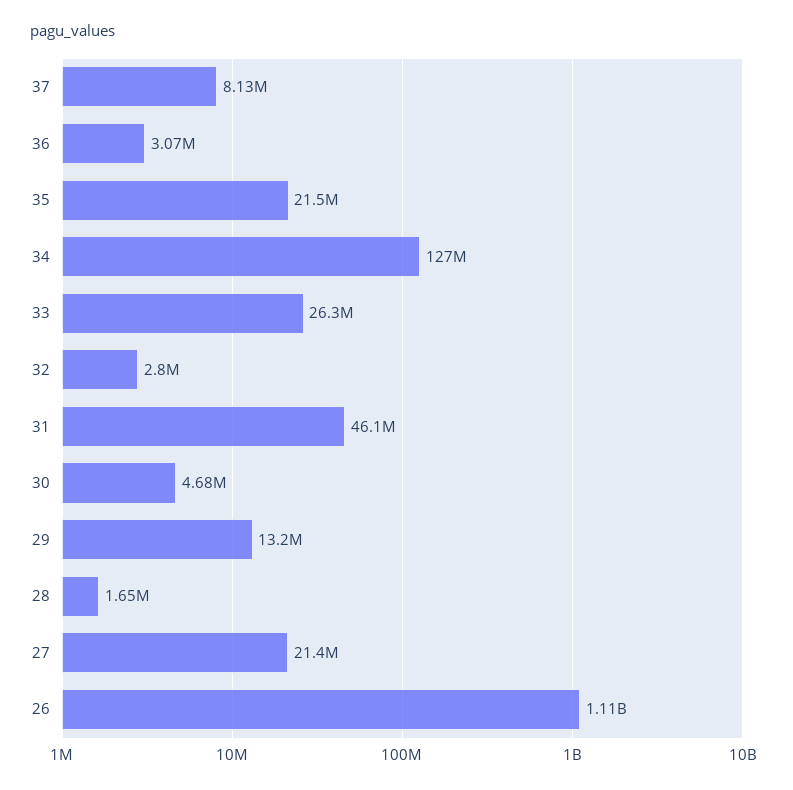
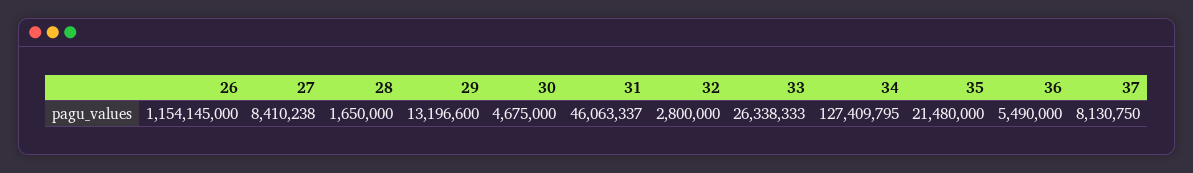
36: 3070000 -> 5490000
27: 21400000 -> 8410238
26: 1110000000 -> 1154145000

